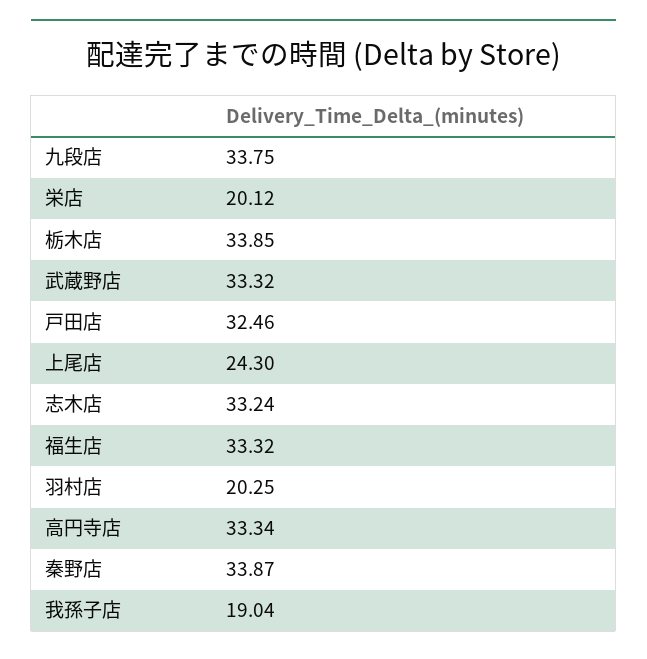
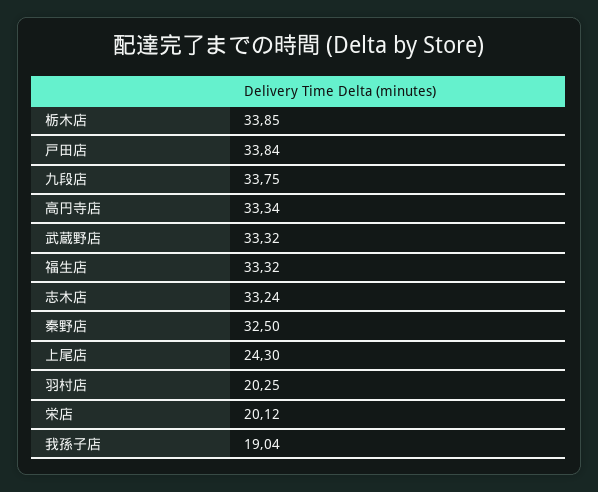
戸田店: 32.46 -> 33.84
秦野店: 33.87 -> 32.5

